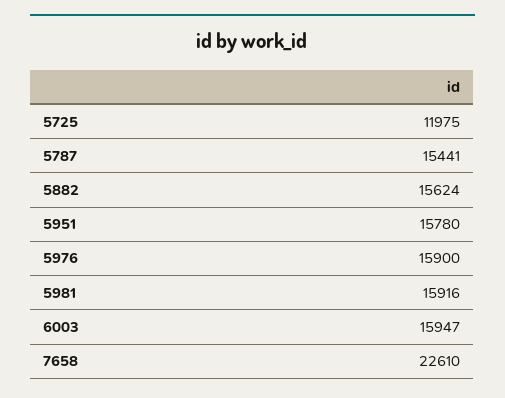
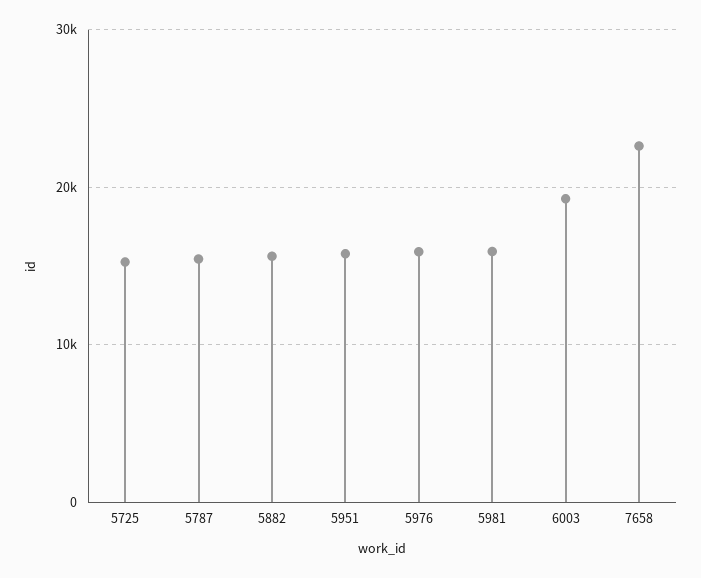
5725: 11975 -> 15000
6003: 15947 -> 19000

